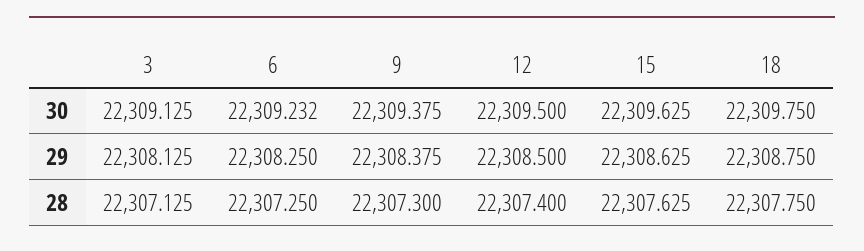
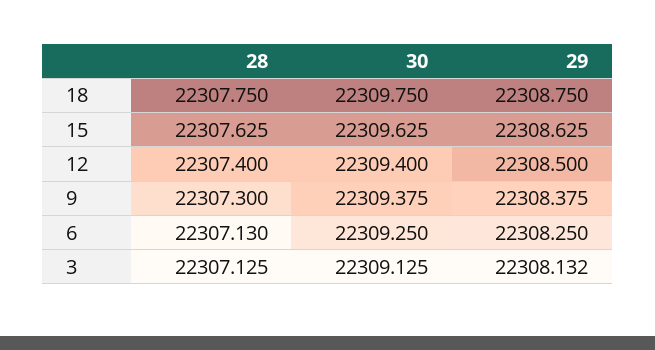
6, 30: 22309.232 -> 22309.25
12, 30: 22309.5 -> 22309.4
3, 29: 22308.125 -> 22308.132
6, 28: 22307.25 -> 22307.13

